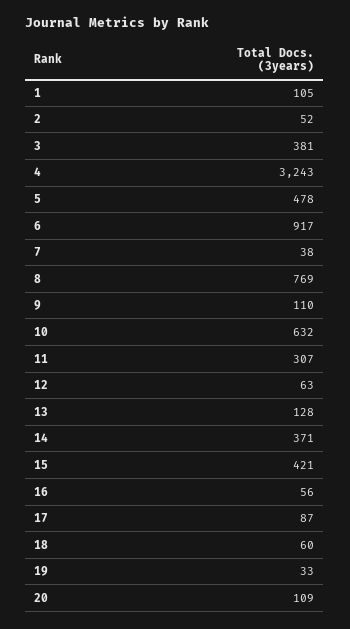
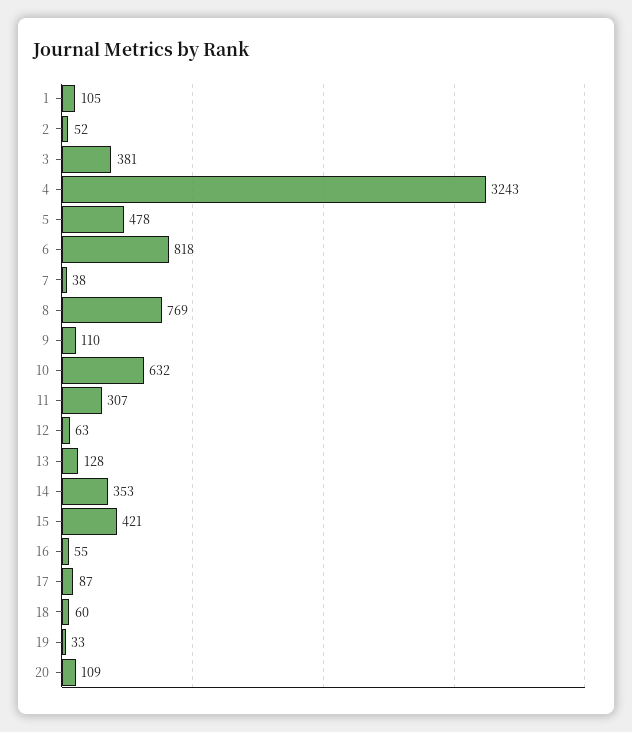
6: 917 -> 818
14: 371 -> 353
16: 56 -> 55

